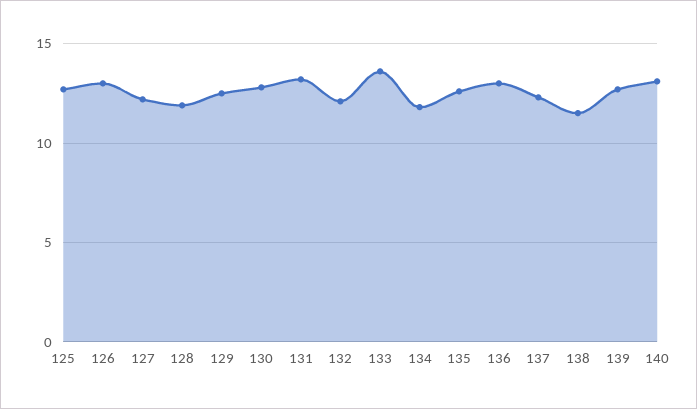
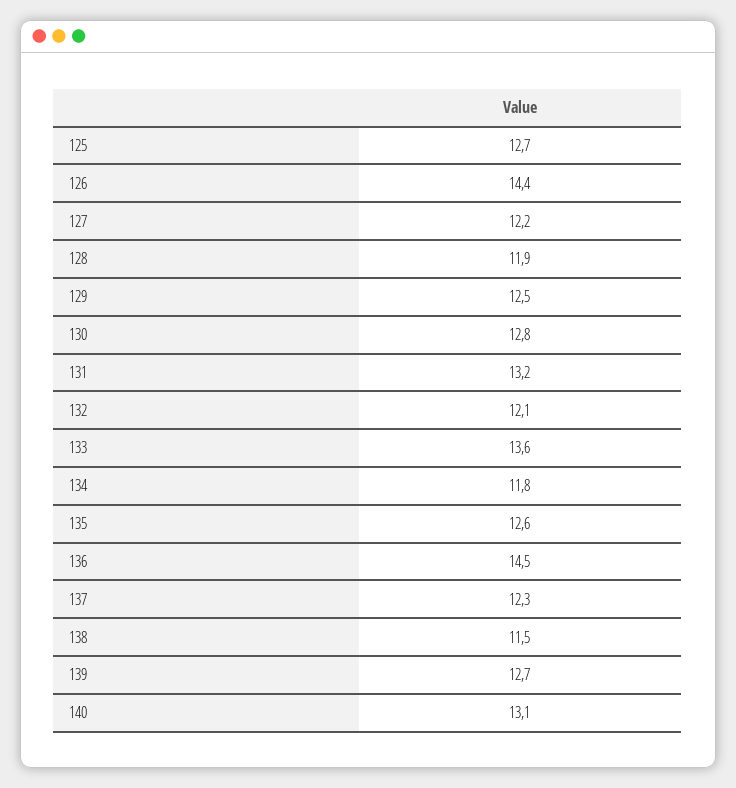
126: 13 -> 14.4
136: 13 -> 14.5

